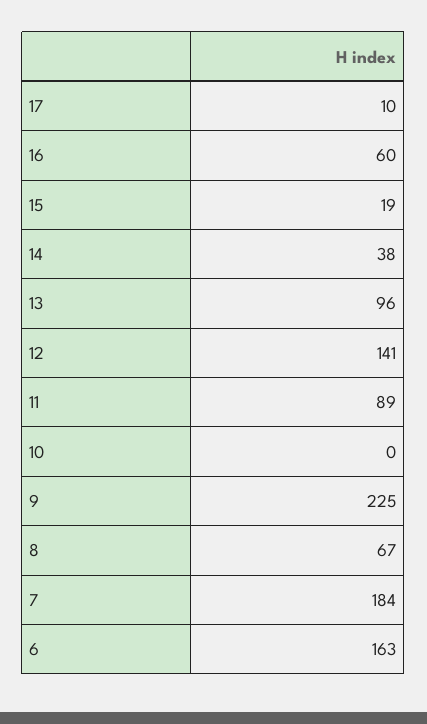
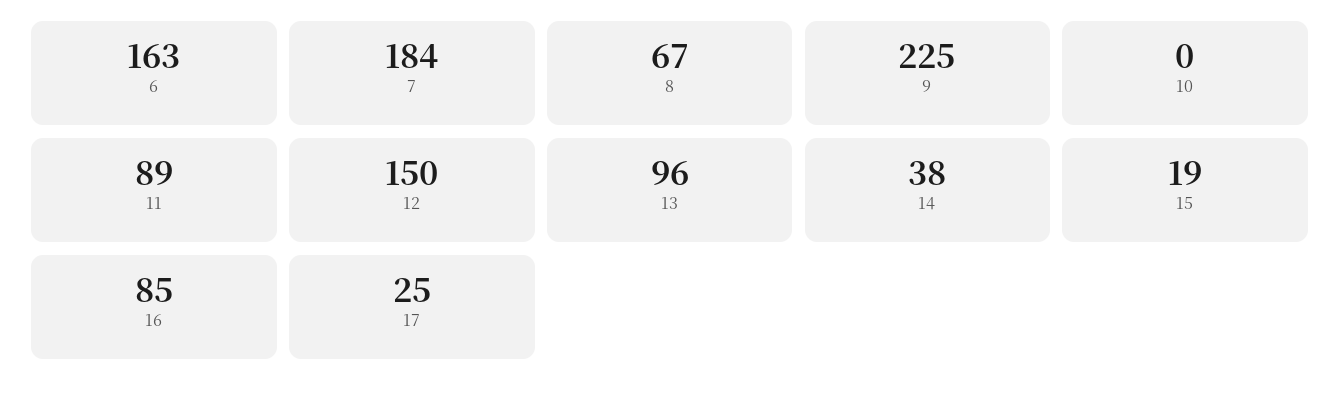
17: 10 -> 25
16: 60 -> 85
12: 141 -> 150

